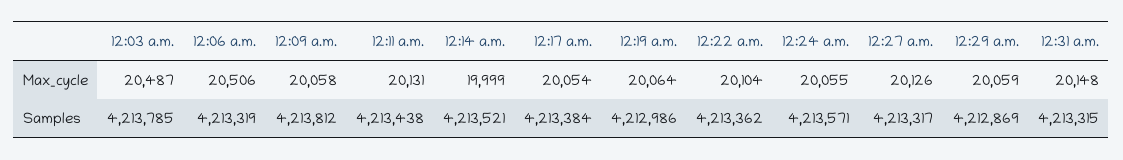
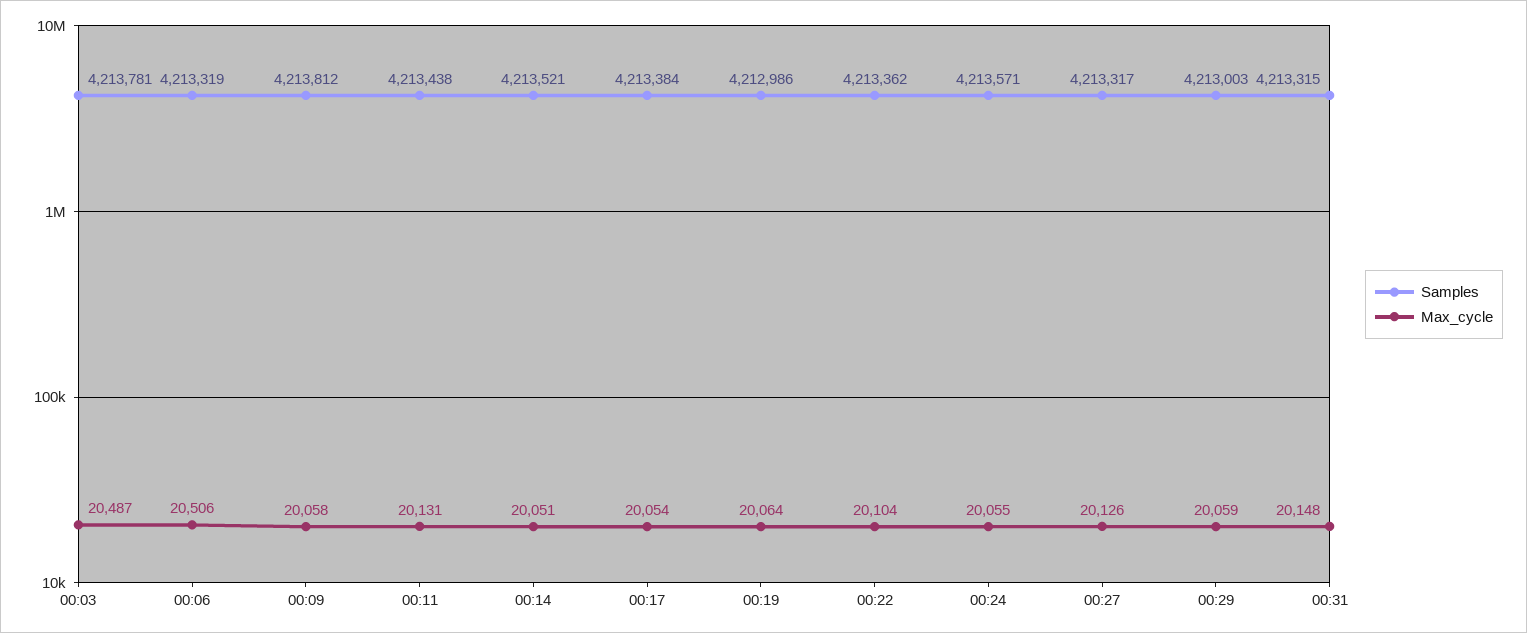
Max_cycle, 12:14 a.m.: 19999 -> 20051
Samples, 12:03 a.m.: 4213785 -> 4213781
Samples, 12:29 a.m.: 4212869 -> 4213003

